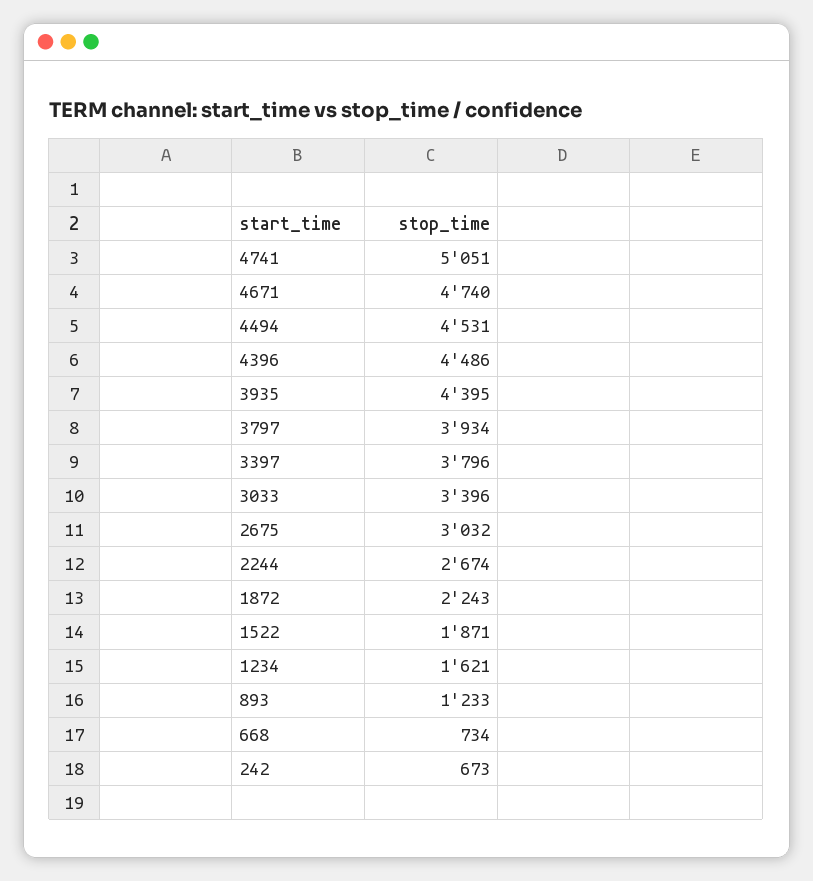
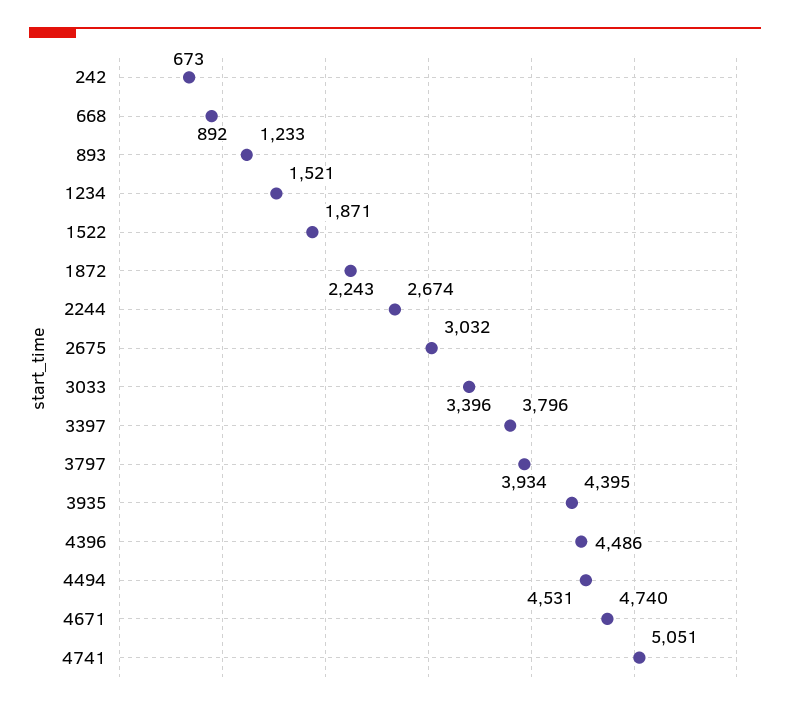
1234: 1621 -> 1521
668: 734 -> 892

